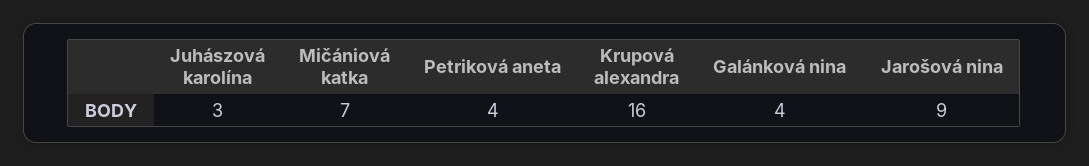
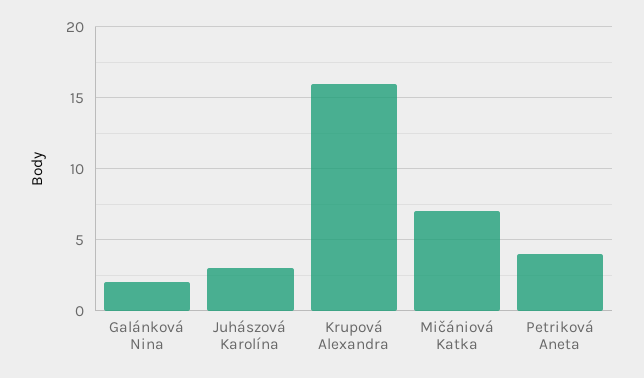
Galánková nina: 4 -> 2
Jarošová nina: 9 -> none

